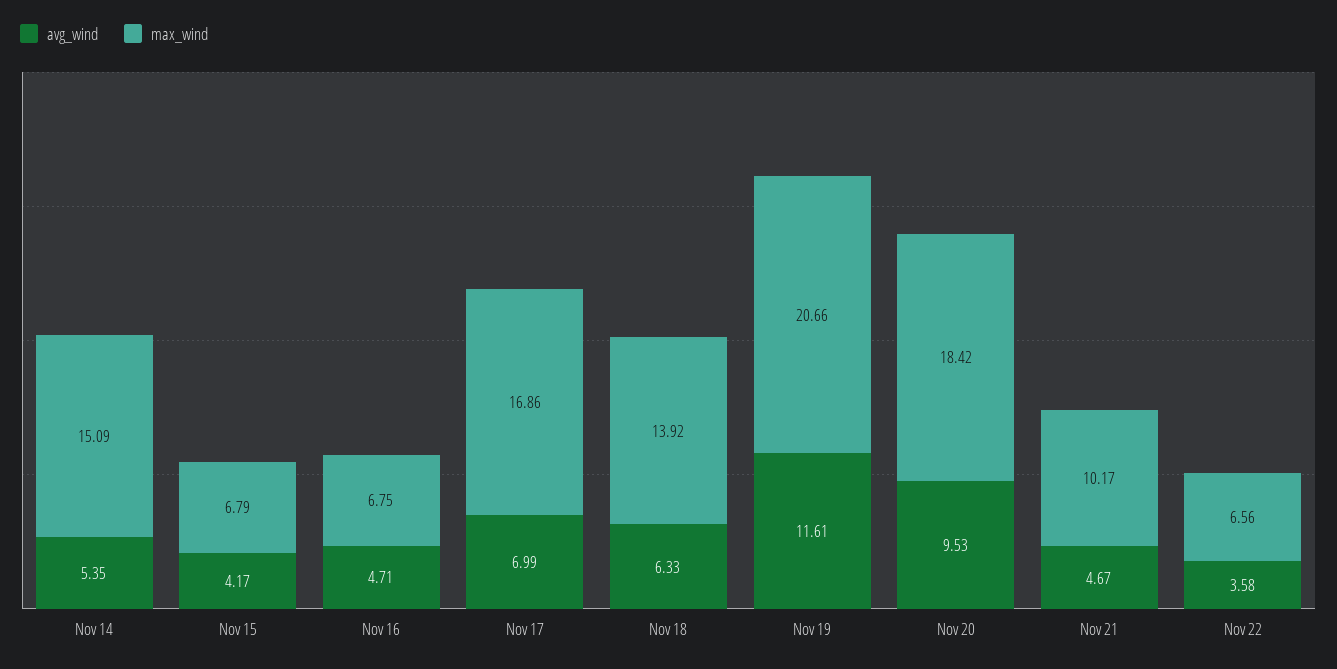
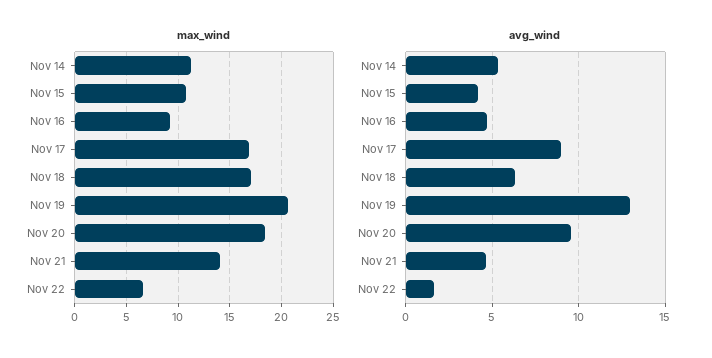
max_wind, Nov 14: 15.09 -> 11
max_wind, Nov 15: 6.79 -> 11
max_wind, Nov 16: 6.75 -> 9
avg_wind, Nov 17: 6.99 -> 9
max_wind, Nov 18: 13.92 -> 17
avg_wind, Nov 19: 11.61 -> 13
max_wind, Nov 21: 10.17 -> 14
avg_wind, Nov 22: 3.58 -> 1.5

